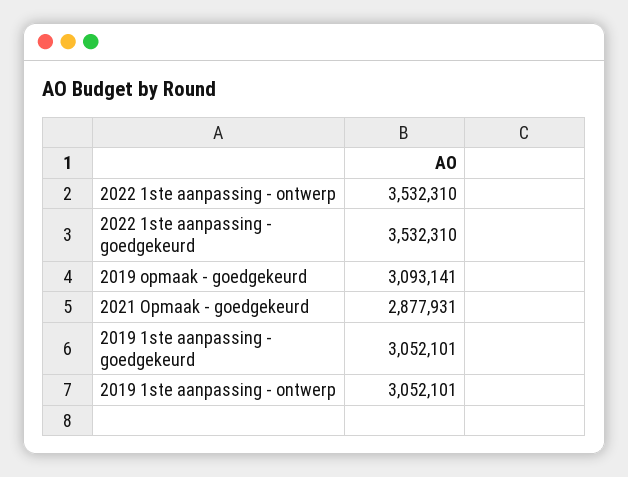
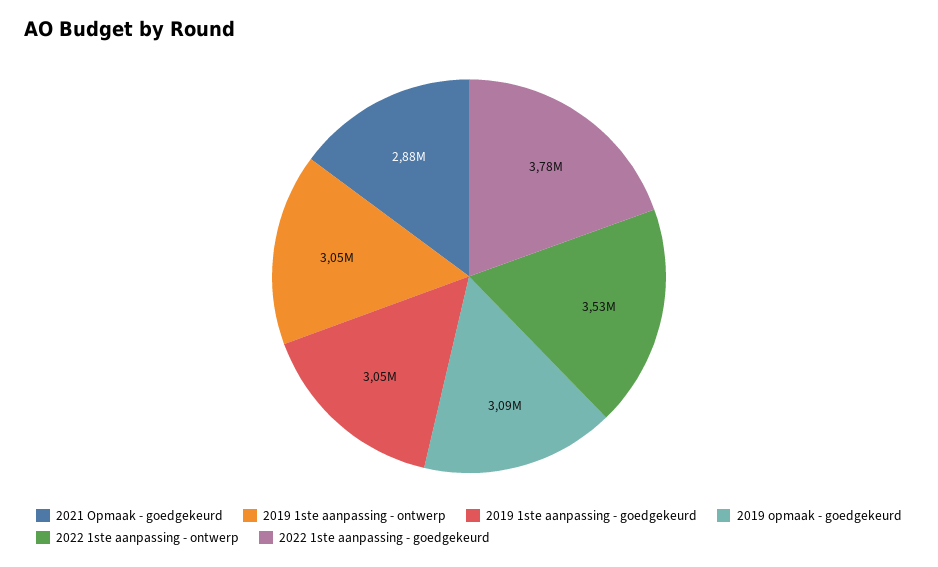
2022 1ste aanpassing - goedgekeurd: 3532310 -> 3780000

